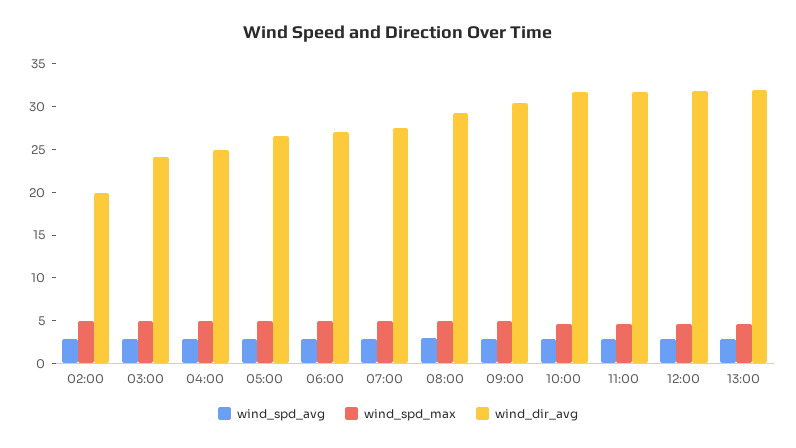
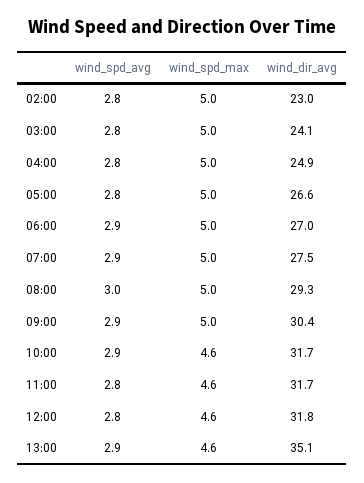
wind_dir_avg, 02:00: 20 -> 23
wind_dir_avg, 13:00: 32 -> 35.1

